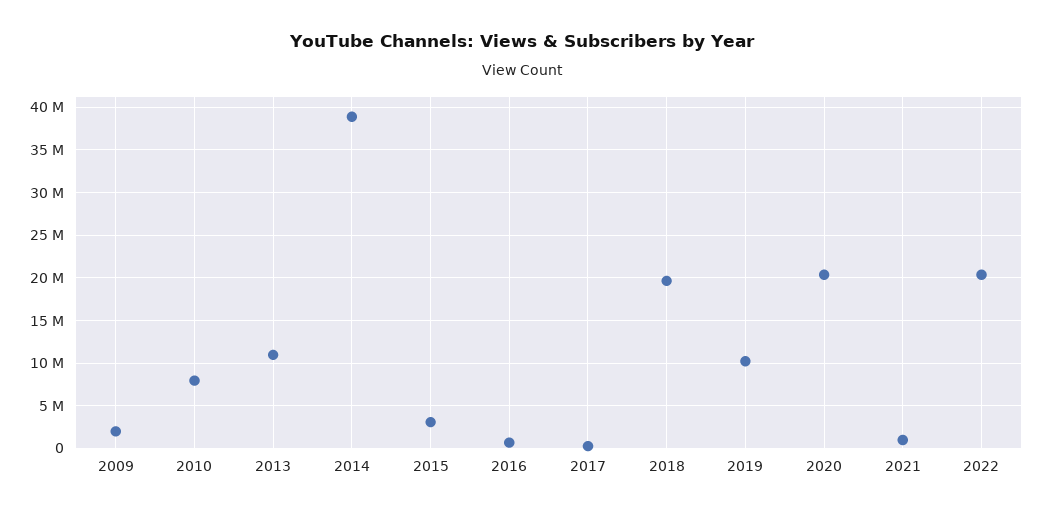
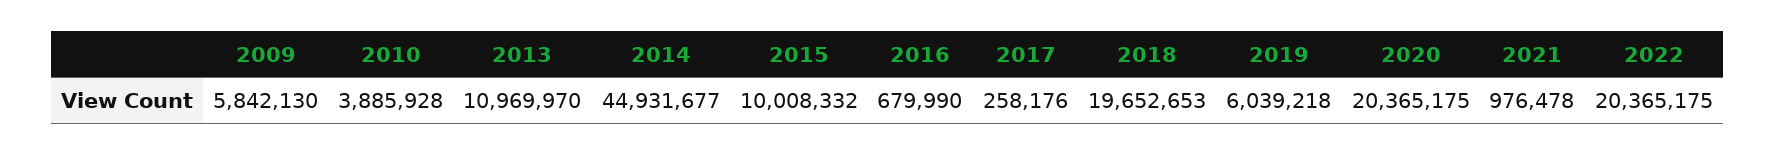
2009: 2000000 -> 5842130
2010: 8000000 -> 3885928
2014: 39000000 -> 44931677
2015: 3000000 -> 10008332
2019: 10000000 -> 6039218

